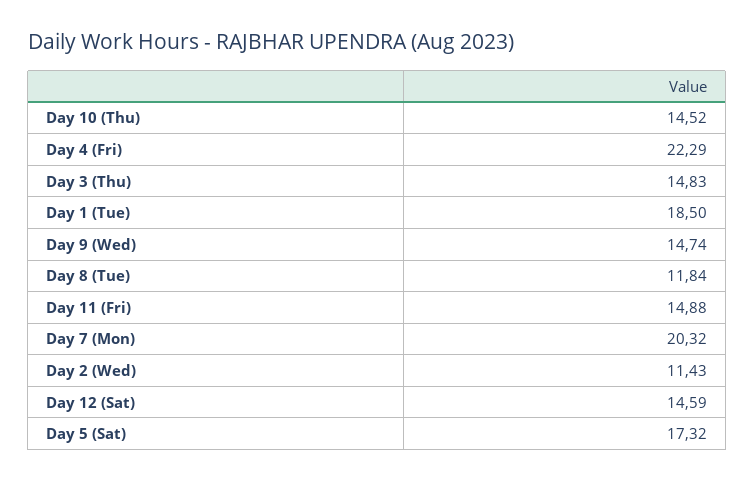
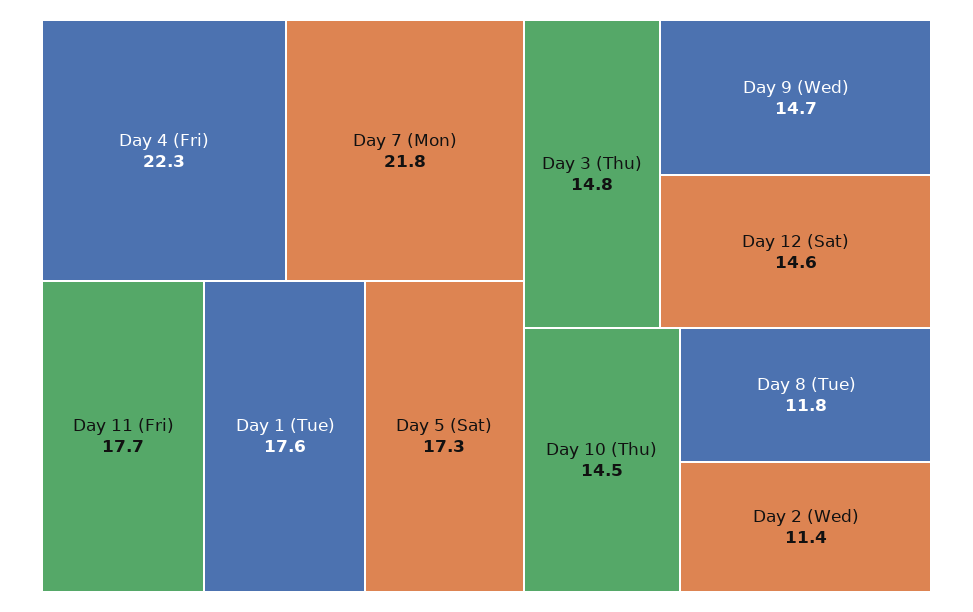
Day 1 (Tue): 18.5 -> 17.6
Day 11 (Fri): 14.88 -> 17.7
Day 7 (Mon): 20.32 -> 21.8

